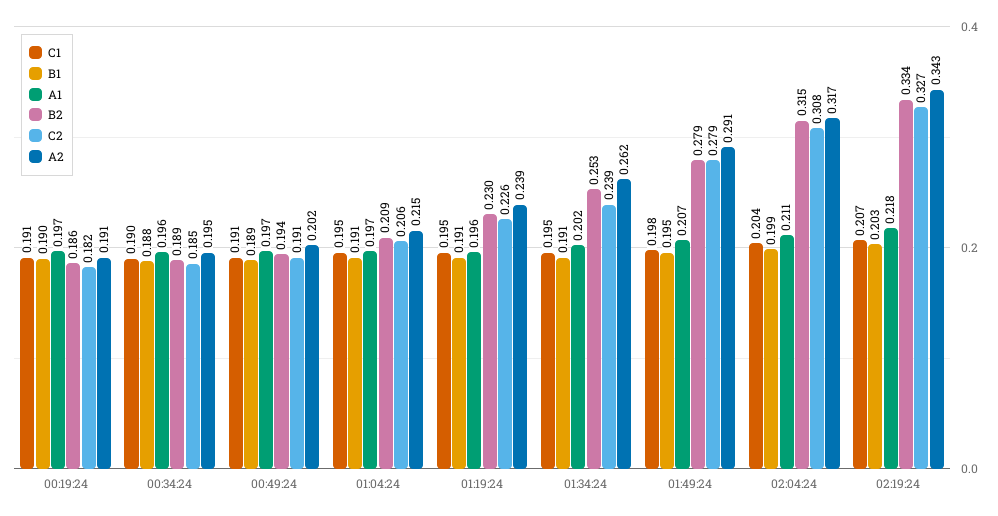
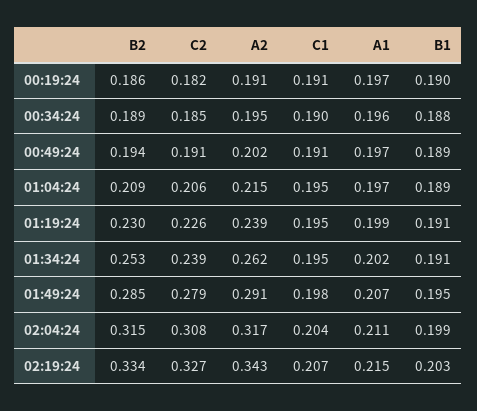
B1, 01:04:24: 0.191 -> 0.189
A1, 01:19:24: 0.196 -> 0.199
B2, 01:49:24: 0.279 -> 0.285
A1, 02:19:24: 0.218 -> 0.215

